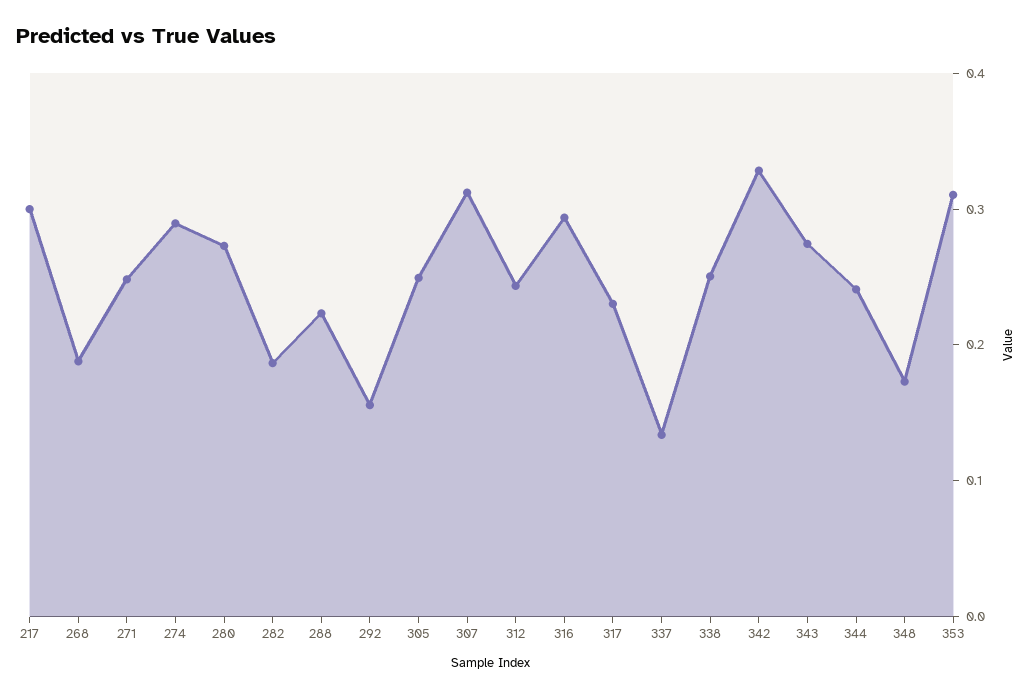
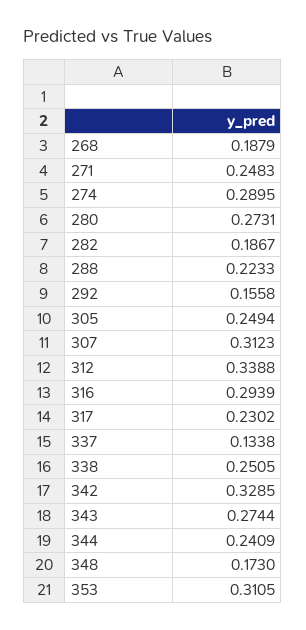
217: 0.3 -> none
312: 0.24 -> 0.3388

